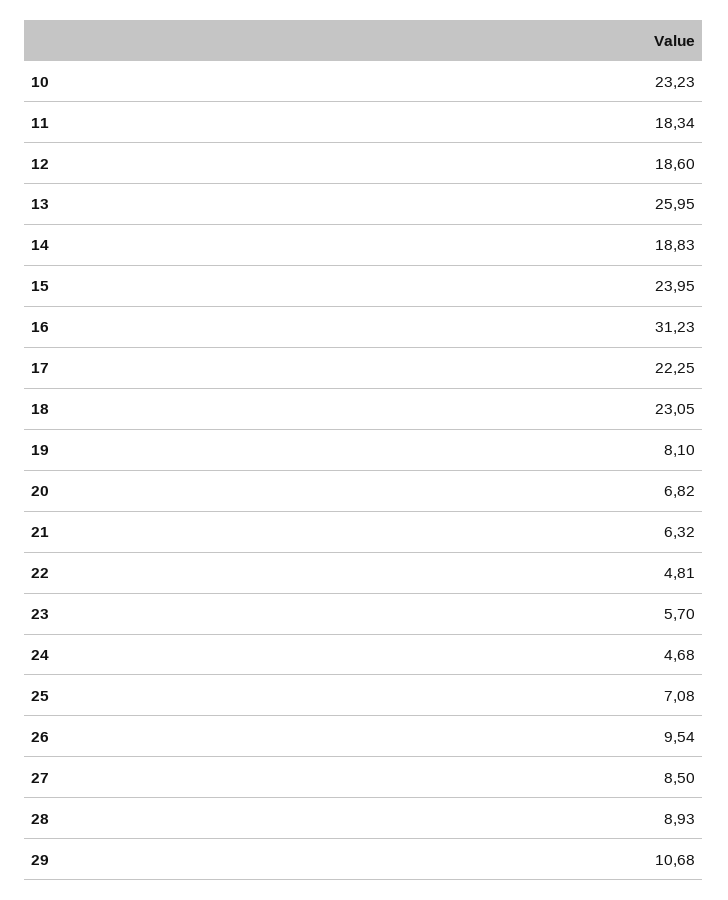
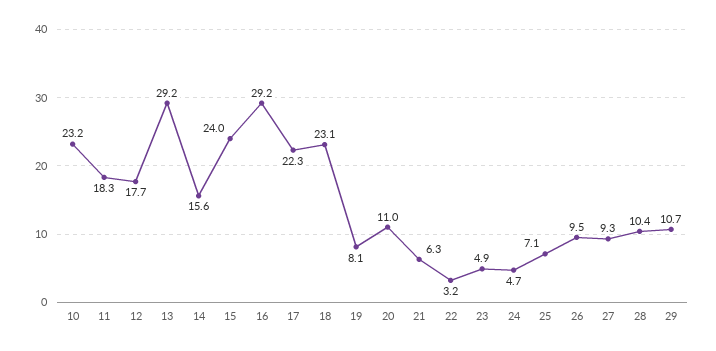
12: 18.6 -> 17.7
13: 25.95 -> 29.2
14: 18.83 -> 15.6
16: 31.23 -> 29.2
20: 6.82 -> 11
22: 4.81 -> 3.2
23: 5.7 -> 4.9
27: 8.5 -> 9.3
28: 8.93 -> 10.4

